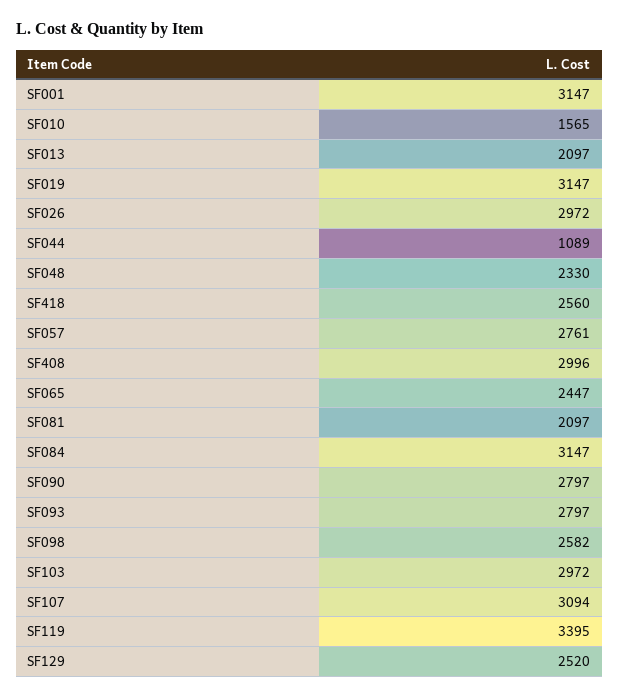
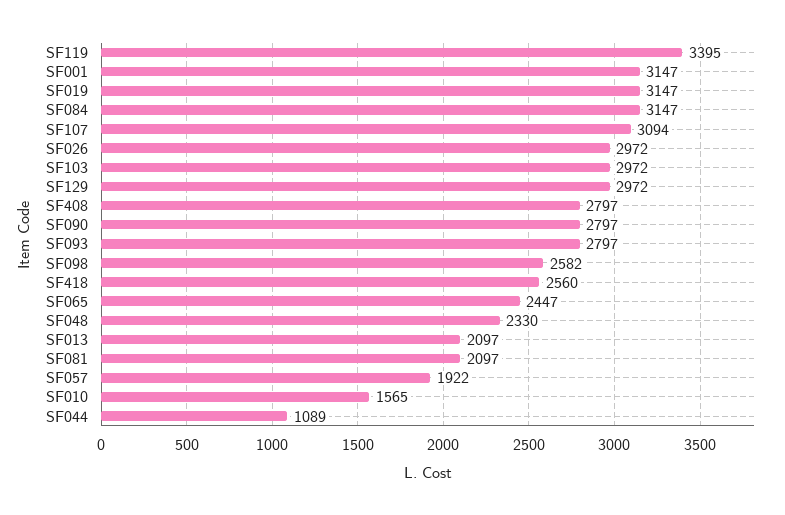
SF057: 2761 -> 1922
SF408: 2996 -> 2797
SF129: 2520 -> 2972

